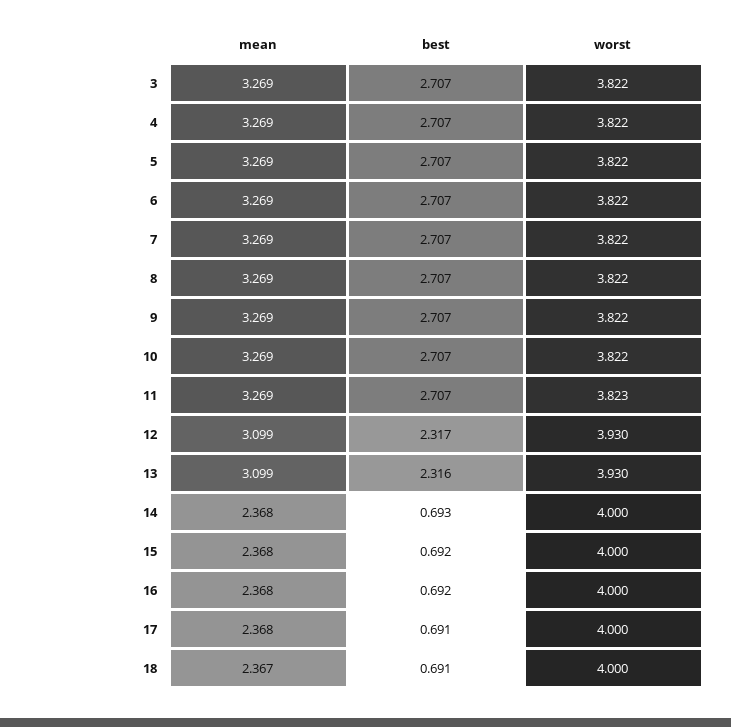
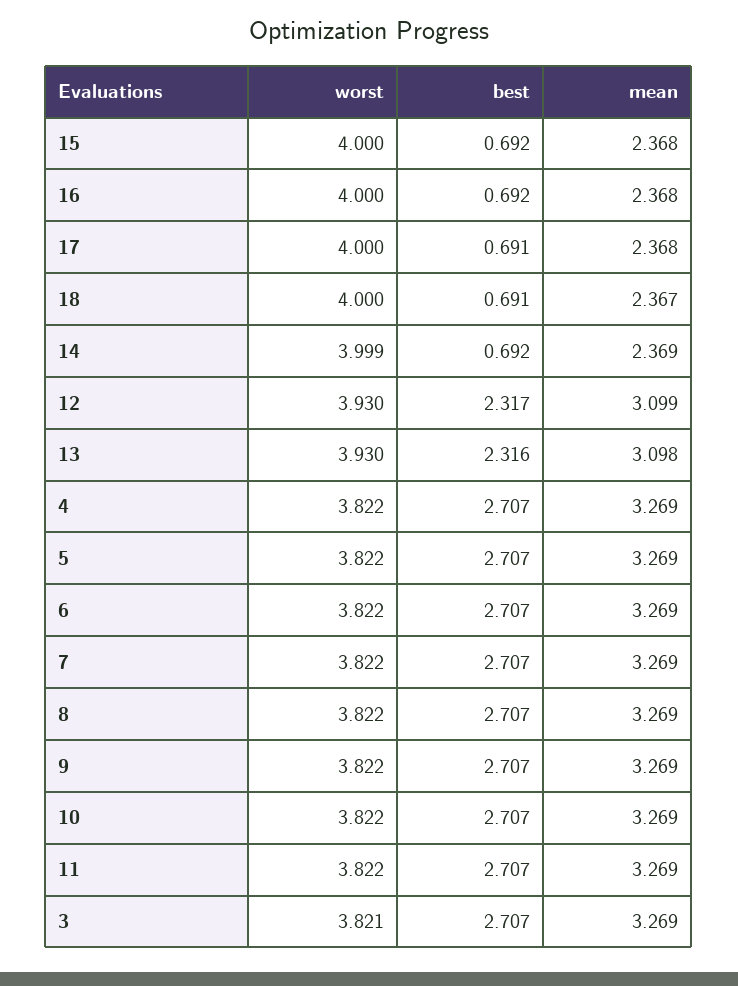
worst, 3: 3.822 -> 3.821
worst, 11: 3.823 -> 3.822
mean, 13: 3.099 -> 3.098
mean, 14: 2.368 -> 2.369
best, 14: 0.693 -> 0.692
worst, 14: 4 -> 3.999

